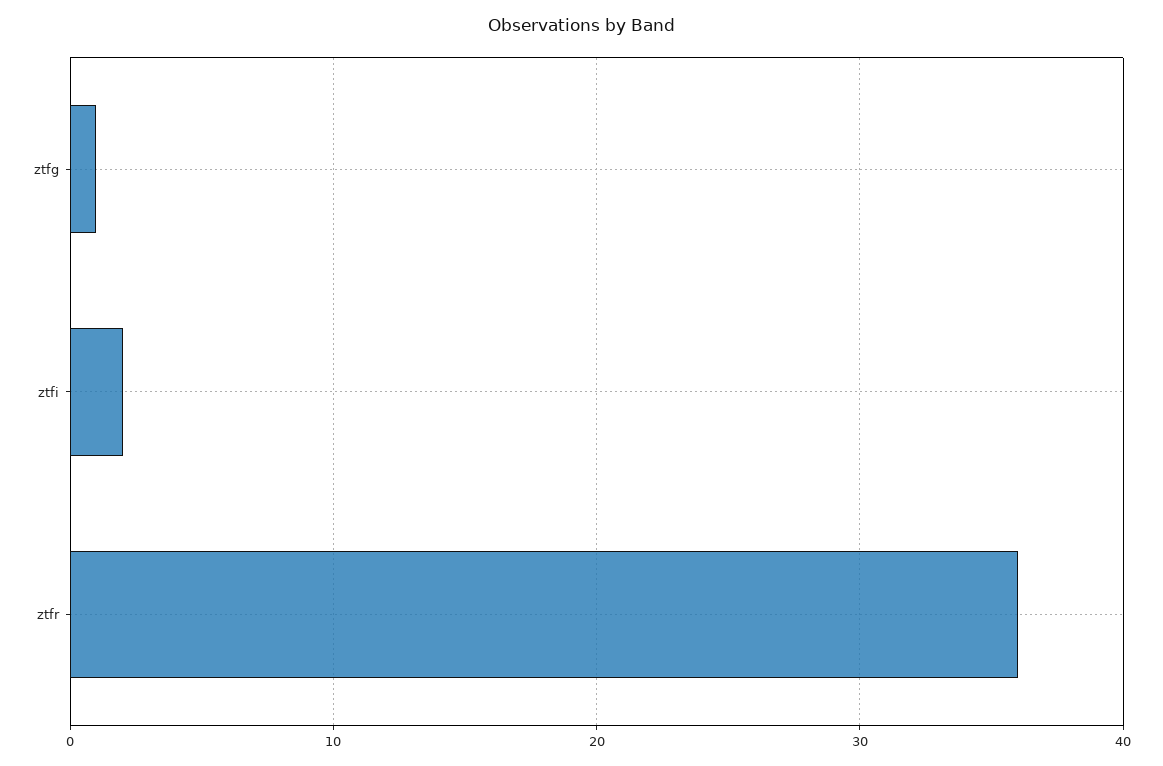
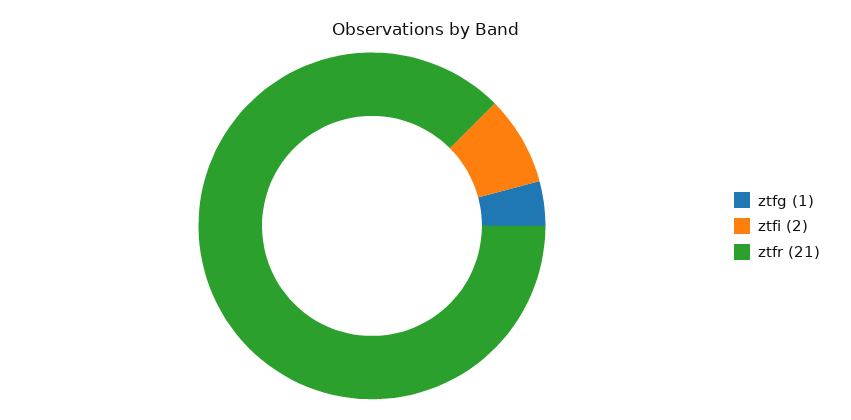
ztfr: 36 -> 21

